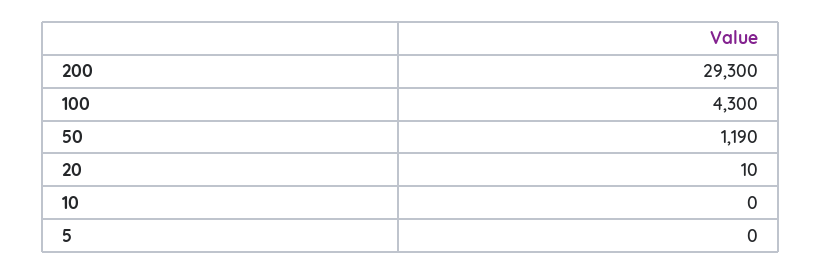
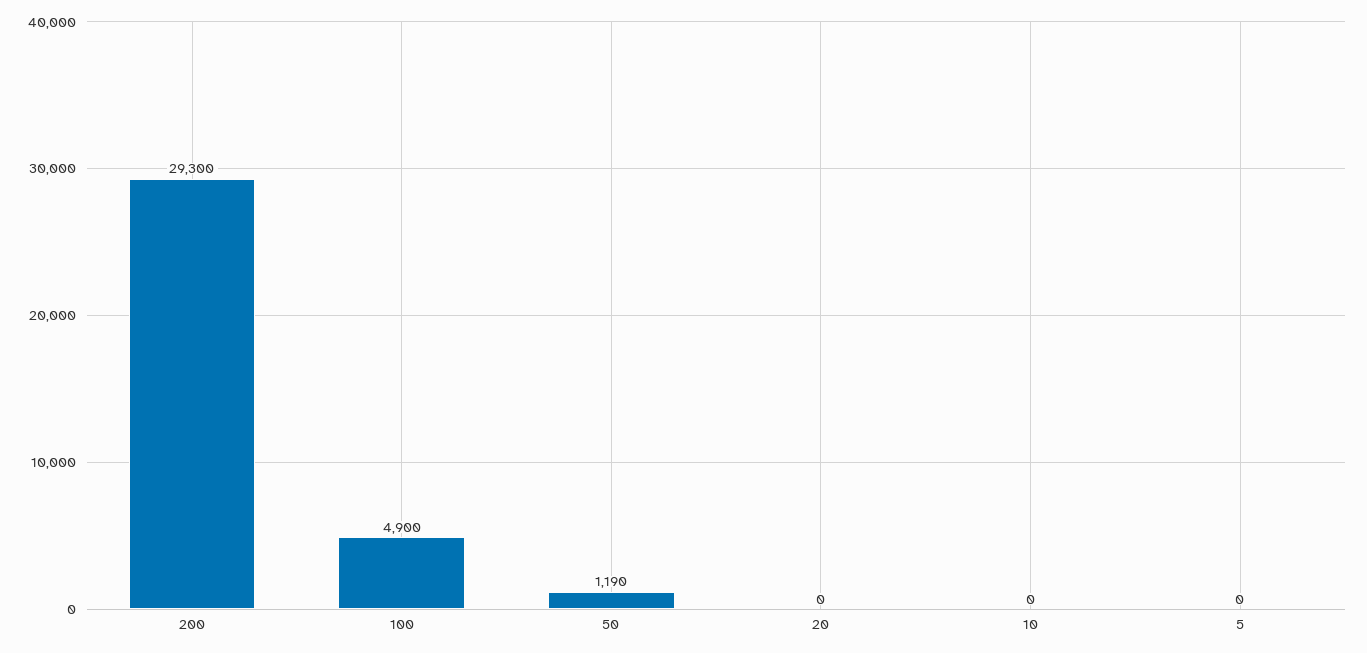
100: 4300 -> 4900
20: 10 -> 0

